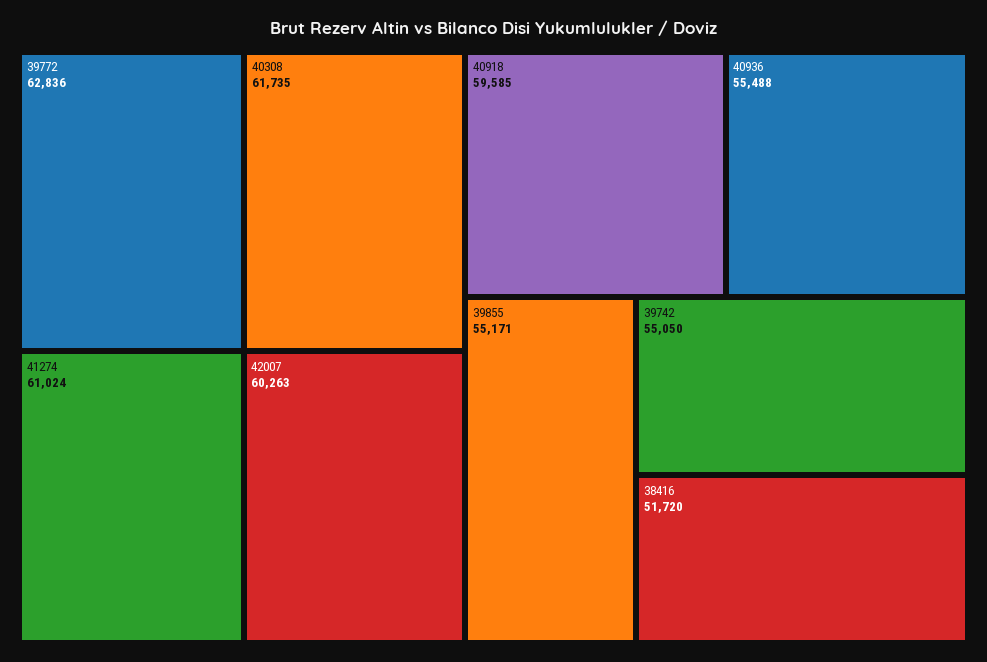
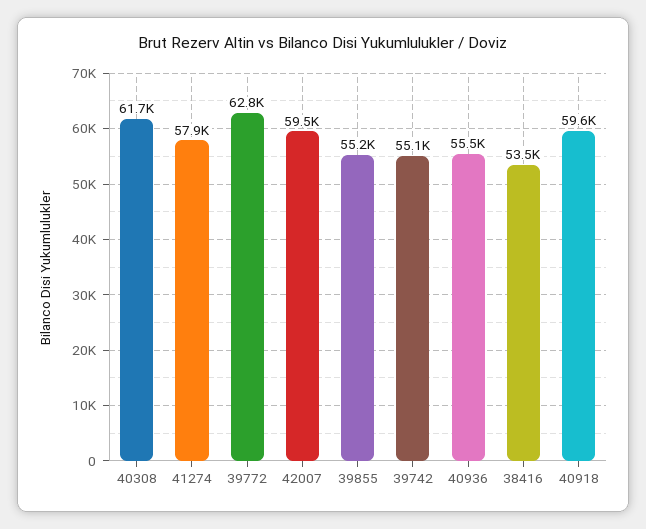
41274: 61024 -> 57900
42007: 60263 -> 59500
38416: 51720 -> 53500

